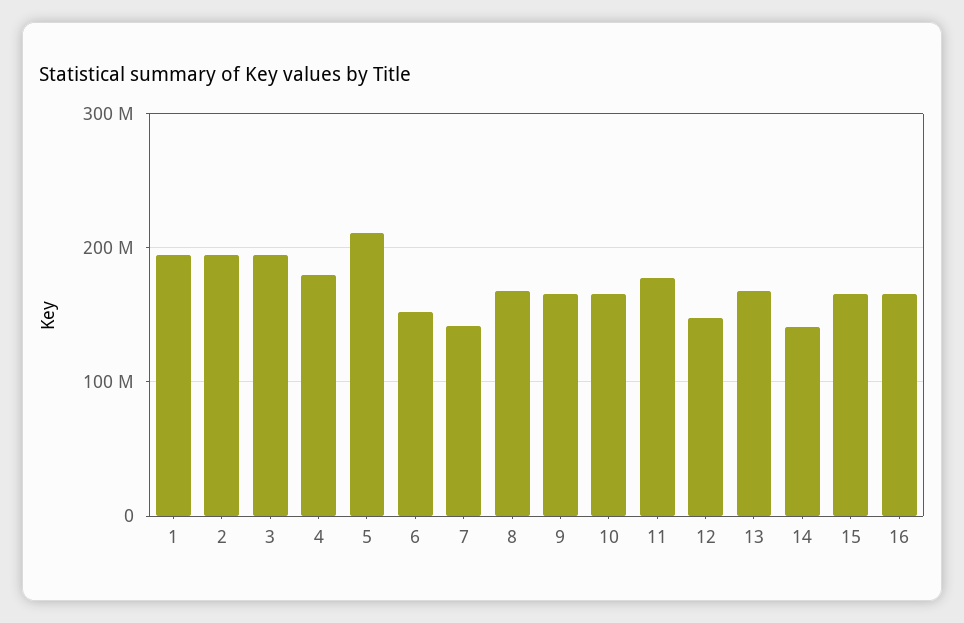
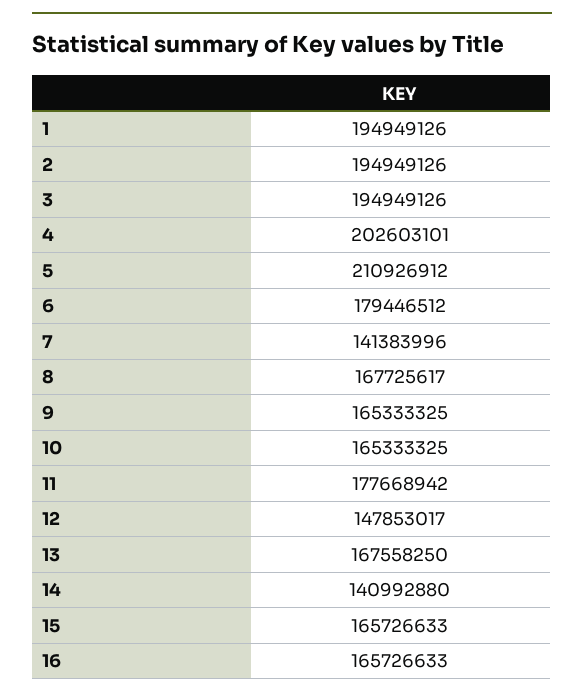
4: 180000000 -> 202603101
6: 150000000 -> 179446512

